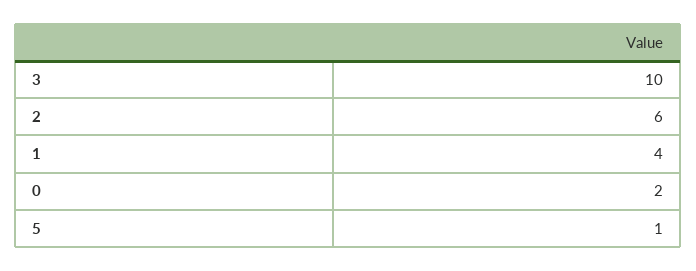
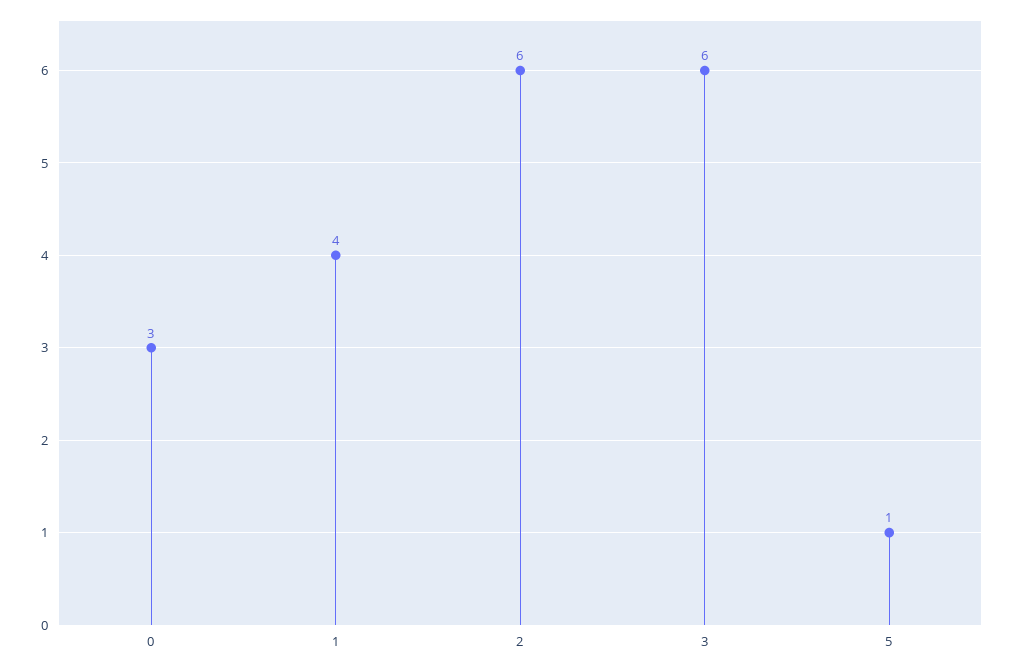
3: 10 -> 6
0: 2 -> 3

